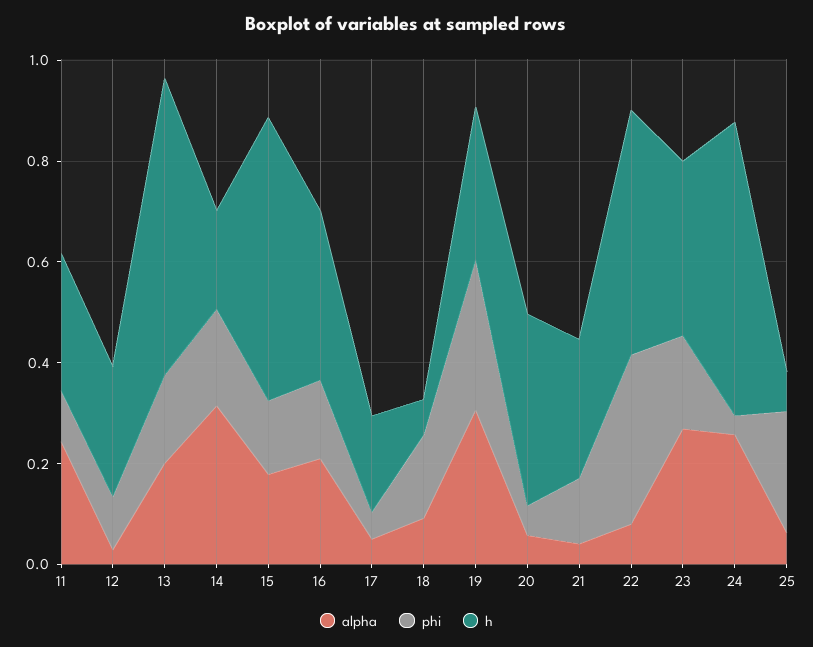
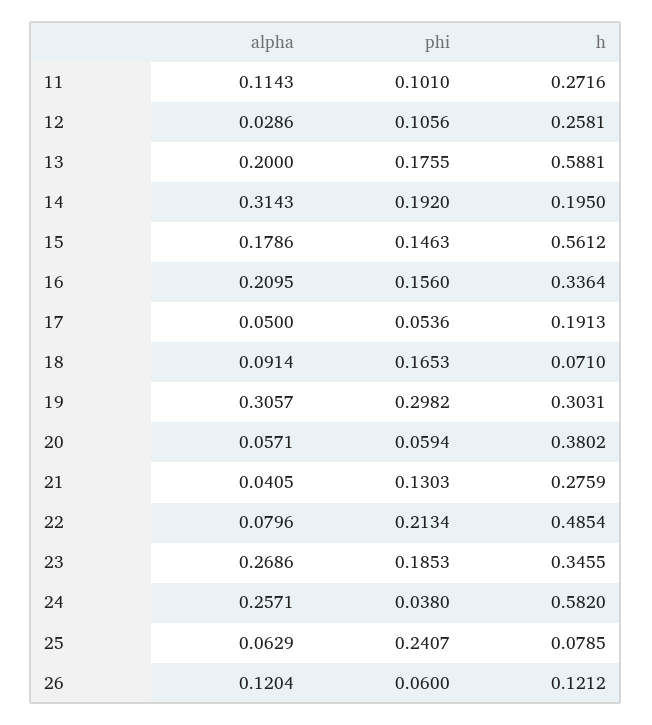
alpha, 11: 0.25 -> 0.1143
phi, 22: 0.35 -> 0.2134
alpha, 26: none -> 0.1204
phi, 26: none -> 0.06
h, 26: none -> 0.1212

